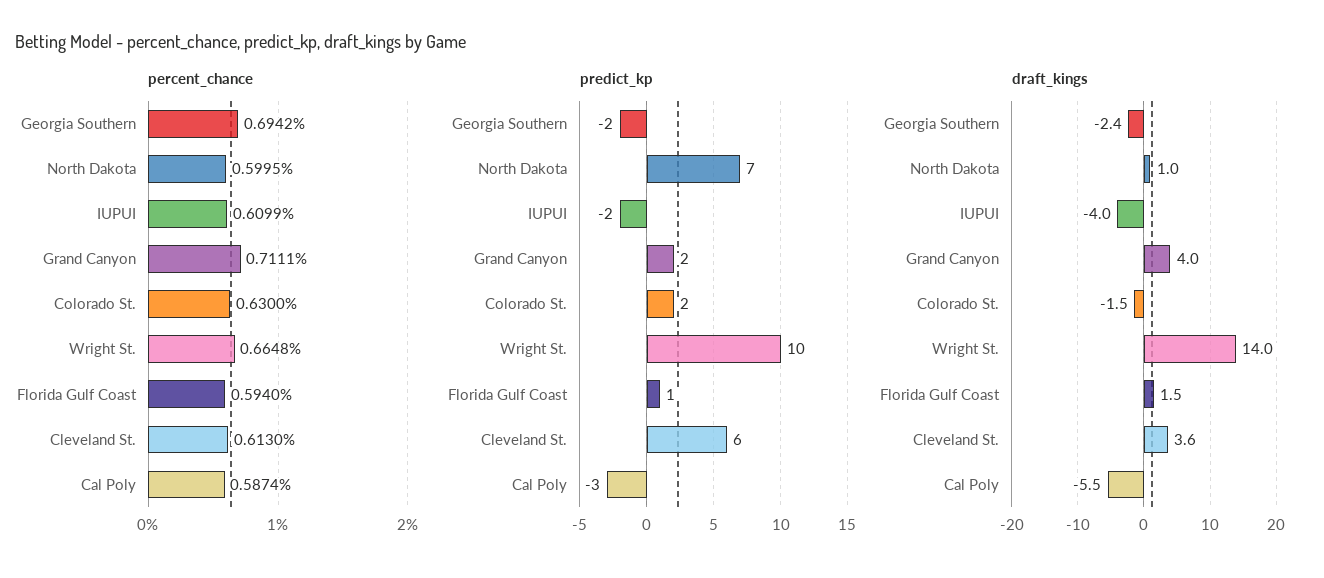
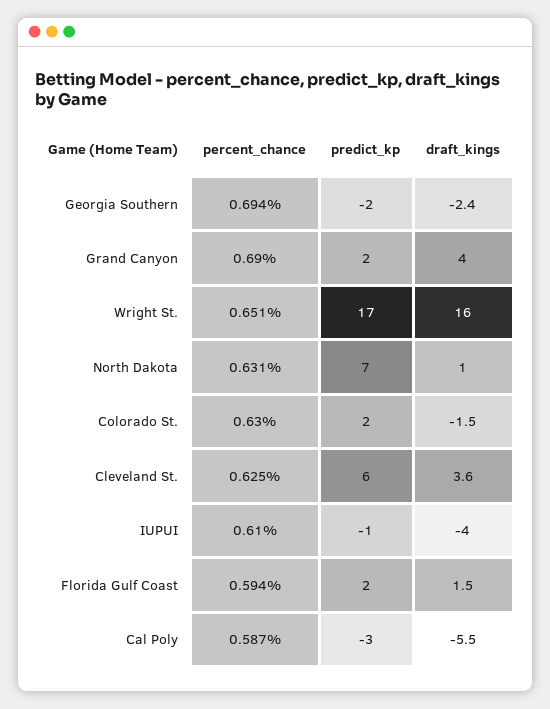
percent_chance, North Dakota: 0.5995 -> 0.631
percent_chance, Grand Canyon: 0.7111 -> 0.69
percent_chance, Wright St.: 0.6648 -> 0.651
percent_chance, Cleveland St.: 0.613 -> 0.625
predict_kp, IUPUI: -2 -> -1
predict_kp, Wright St.: 10 -> 17
predict_kp, Florida Gulf Coast: 1 -> 2
draft_kings, Wright St.: 14 -> 16

